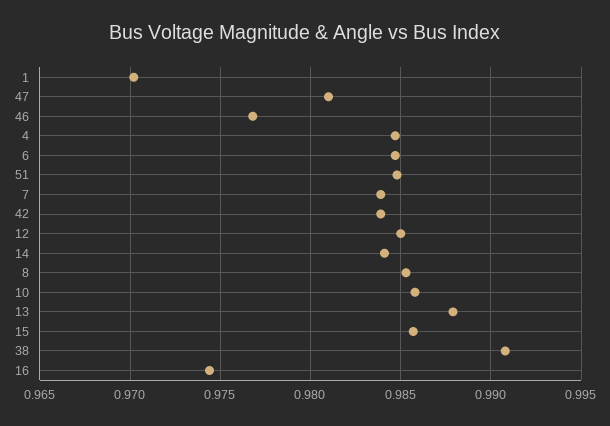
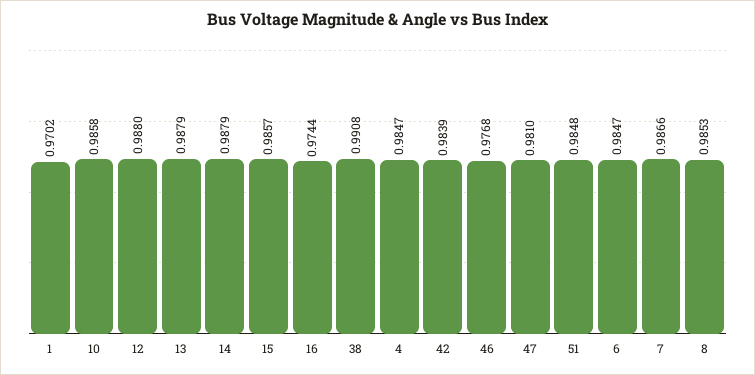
7: 0.984 -> 0.9866
12: 0.985 -> 0.988
14: 0.984 -> 0.9879

